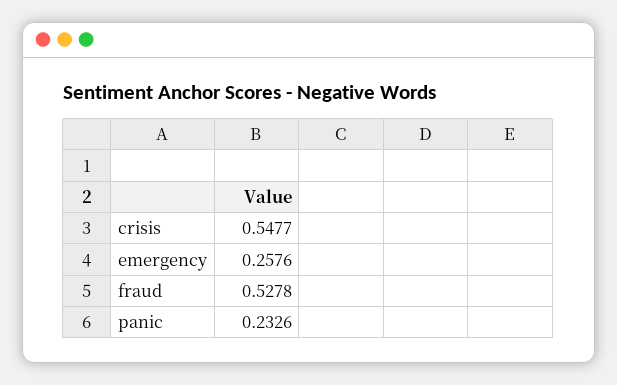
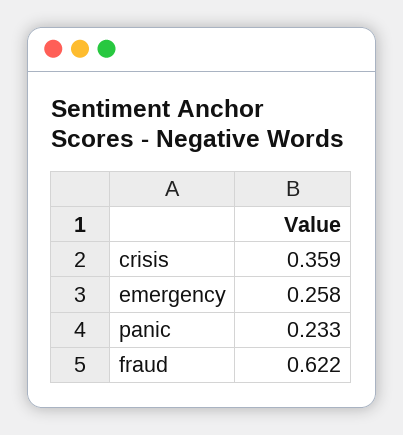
crisis: 0.5477 -> 0.359
fraud: 0.5278 -> 0.622

